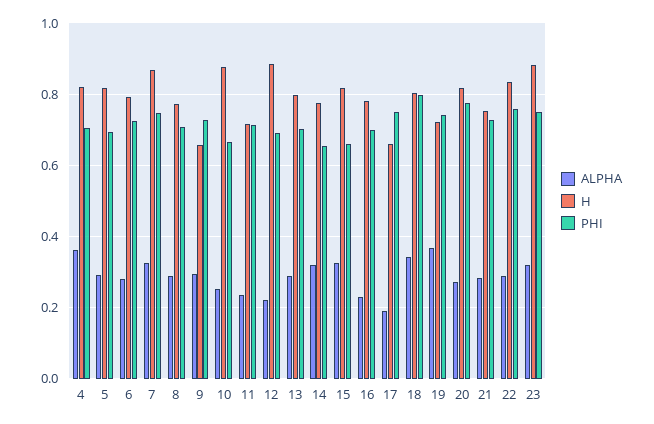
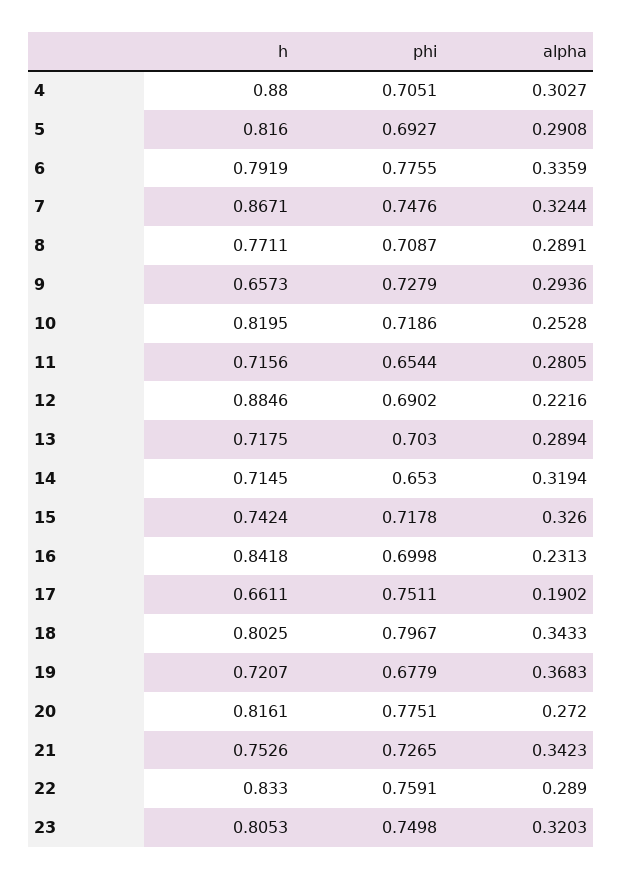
ALPHA, 4: 0.36 -> 0.3027
H, 4: 0.82 -> 0.88
ALPHA, 6: 0.28 -> 0.3359
PHI, 6: 0.72 -> 0.7755
H, 10: 0.88 -> 0.8195
PHI, 10: 0.66 -> 0.7186
ALPHA, 11: 0.24 -> 0.2805
PHI, 11: 0.72 -> 0.6544
H, 13: 0.8 -> 0.7175
H, 14: 0.78 -> 0.7145
H, 15: 0.82 -> 0.7424
PHI, 15: 0.66 -> 0.7178
H, 16: 0.78 -> 0.8418
PHI, 19: 0.74 -> 0.6779
ALPHA, 21: 0.28 -> 0.3423
H, 23: 0.88 -> 0.8053

